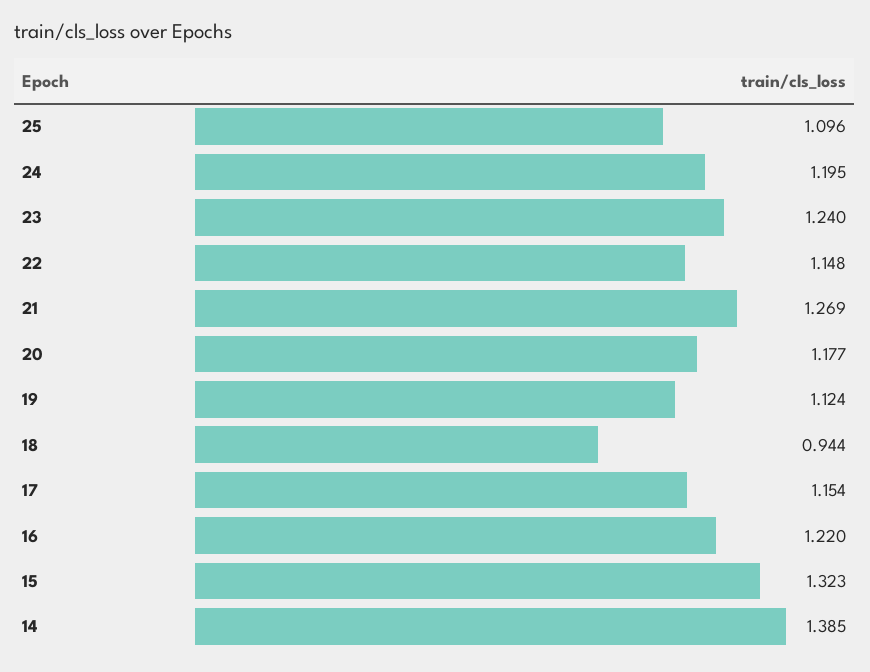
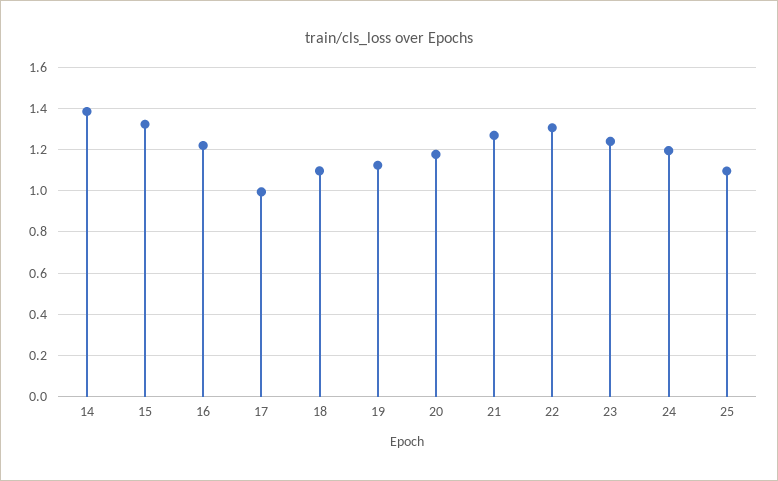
22: 1.148 -> 1.3
18: 0.944 -> 1.1
17: 1.154 -> 1

